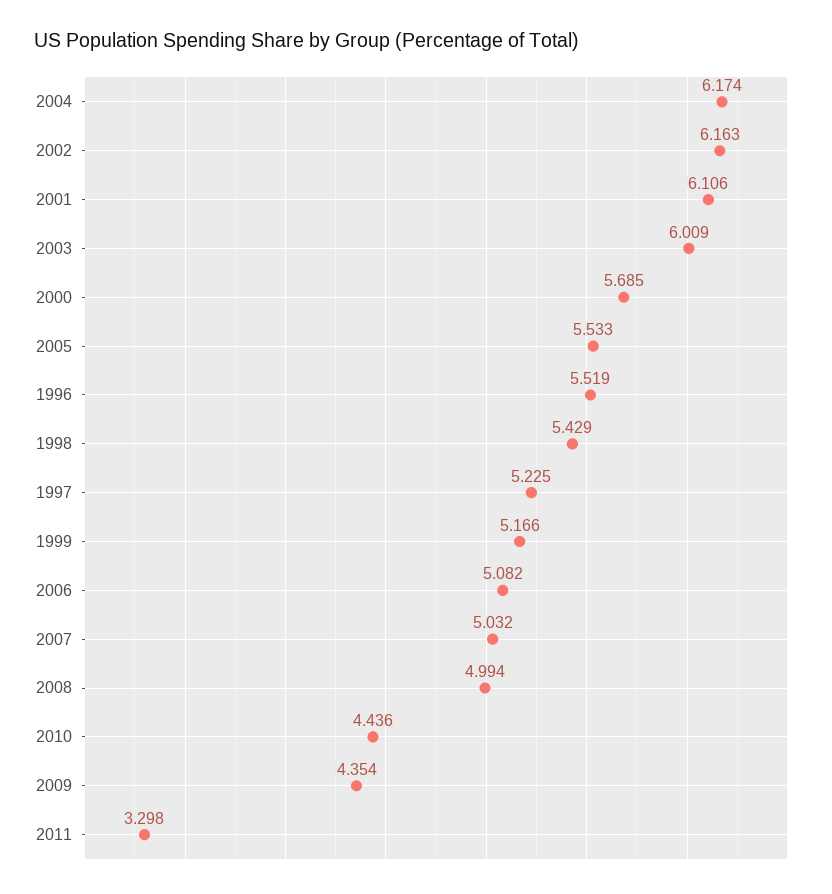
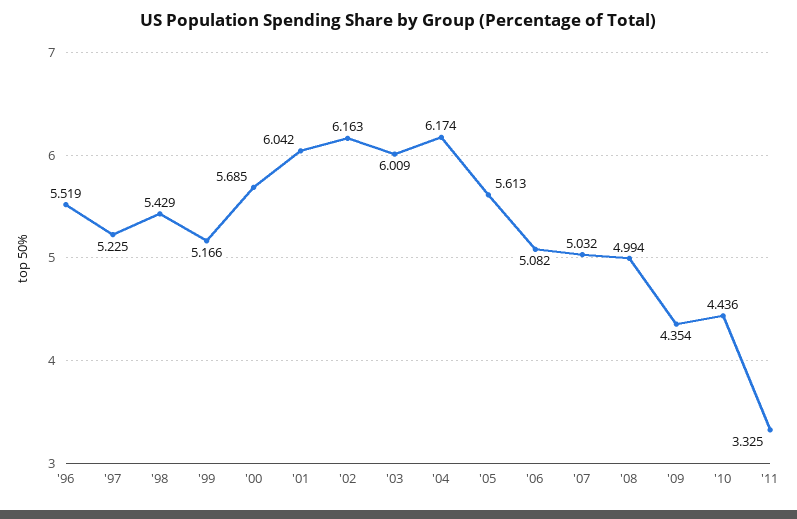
2001: 6.106 -> 6.042
2005: 5.533 -> 5.613
2011: 3.298 -> 3.325

